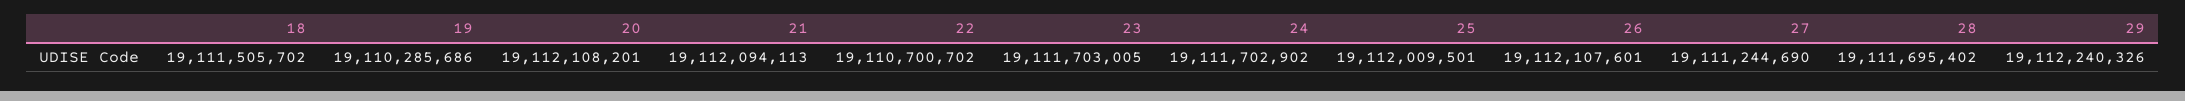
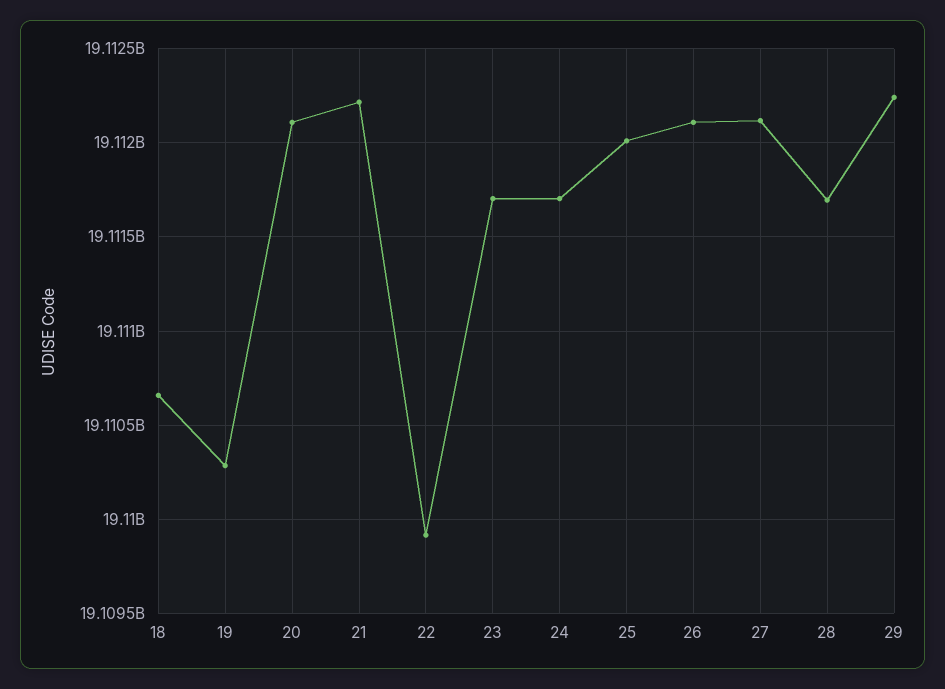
18: 19111505702 -> 19110650000
21: 19112094113 -> 19112200000
22: 19110700702 -> 19109900000
27: 19111244690 -> 19112100000

